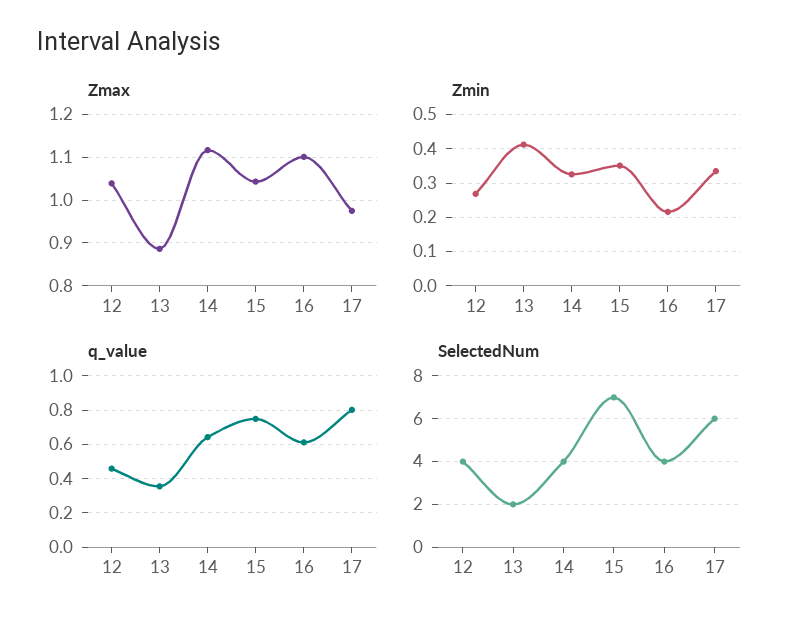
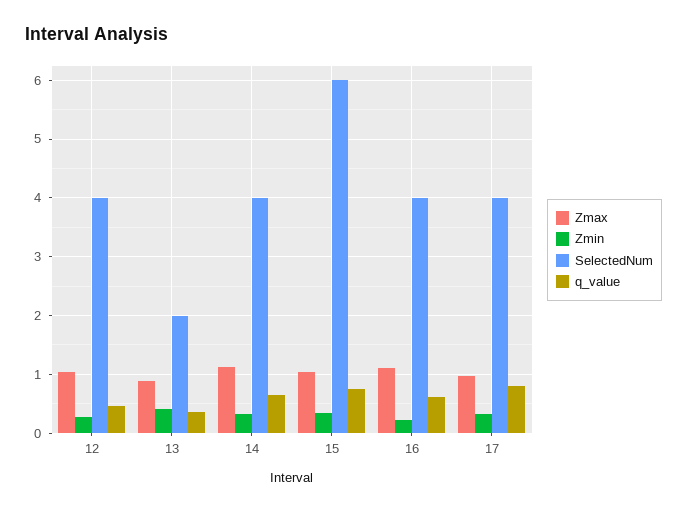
SelectedNum, 15: 7 -> 6
SelectedNum, 17: 6 -> 4

